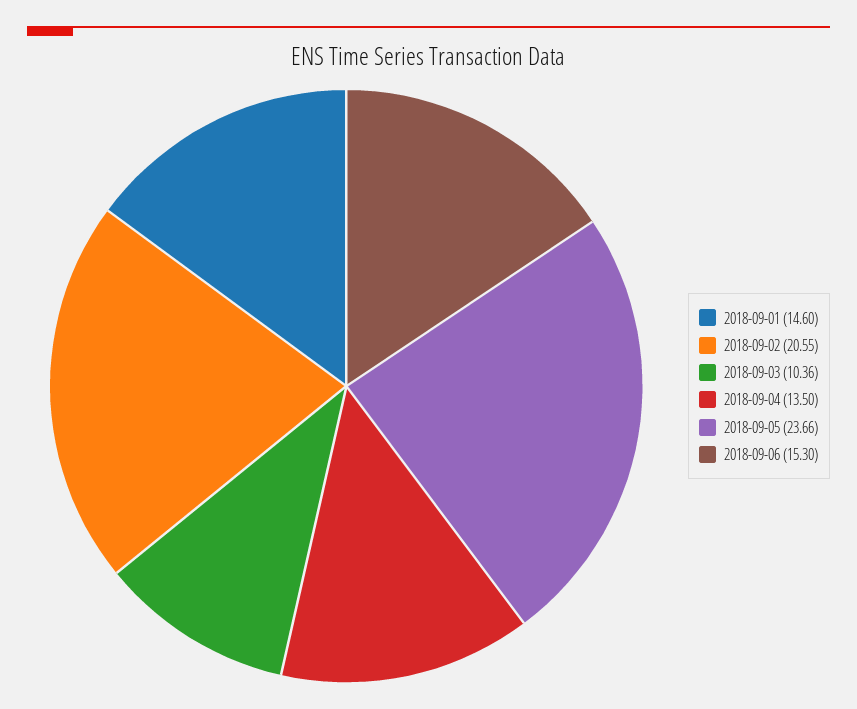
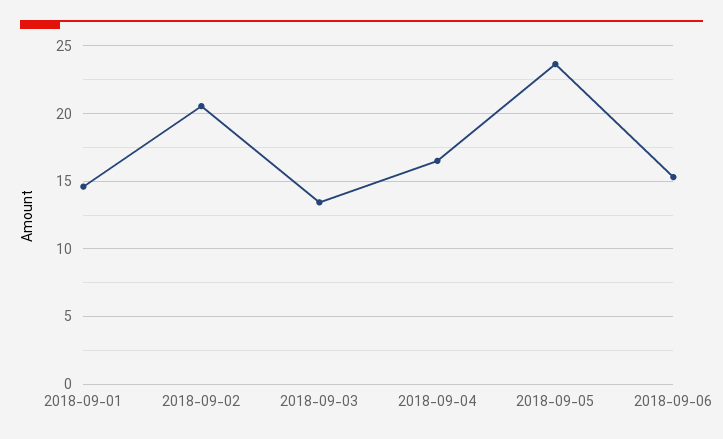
2018-09-03: 10.36 -> 13.5
2018-09-04: 13.5 -> 16.5

